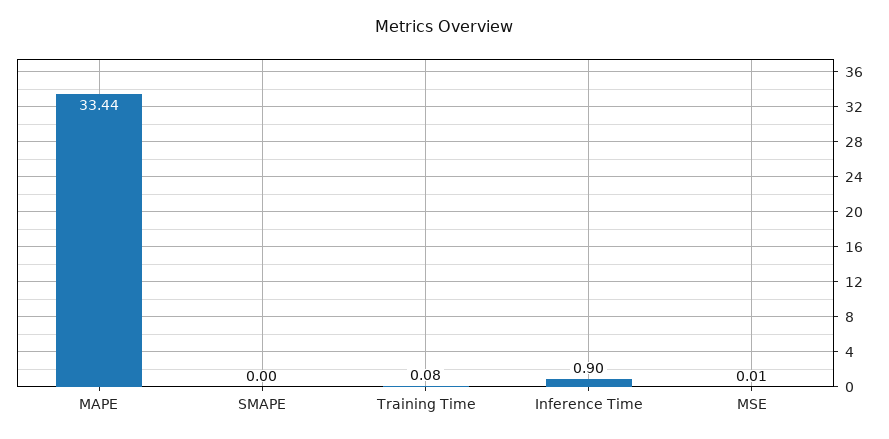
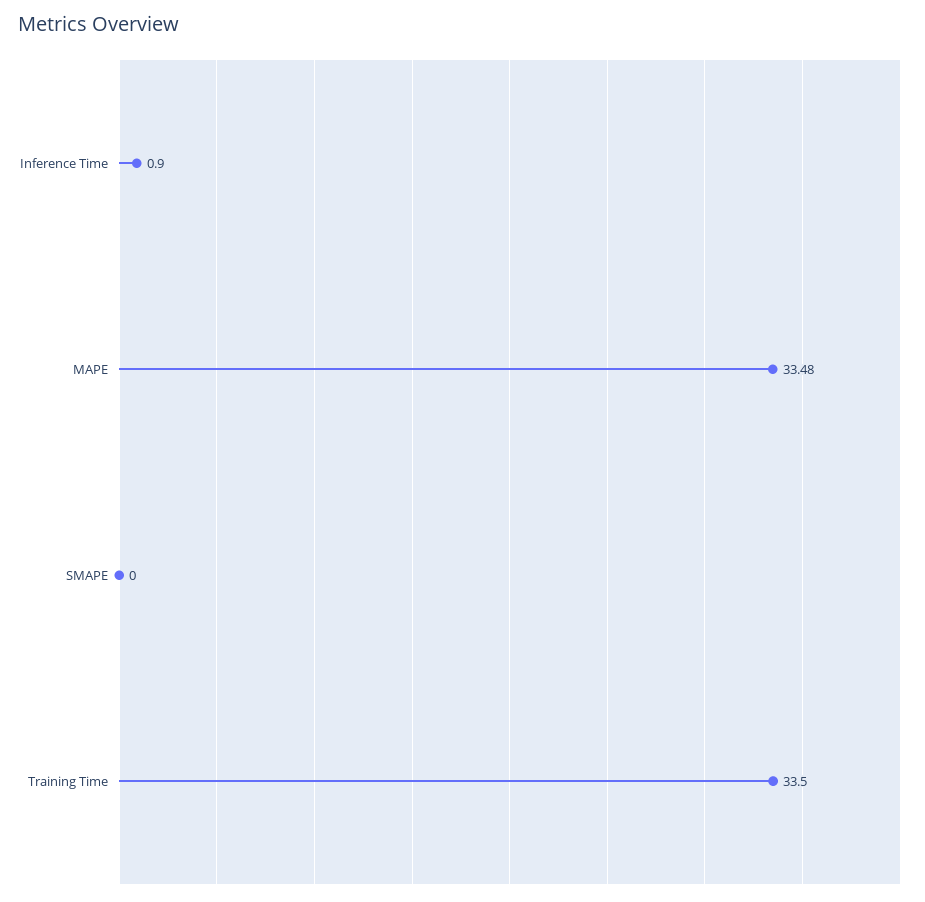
MAPE: 33.44 -> 33.48
Training Time: 0.08 -> 33.5
MSE: 0.01 -> none

